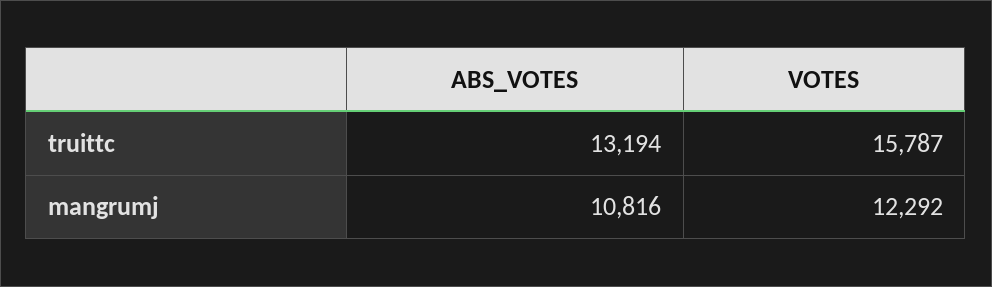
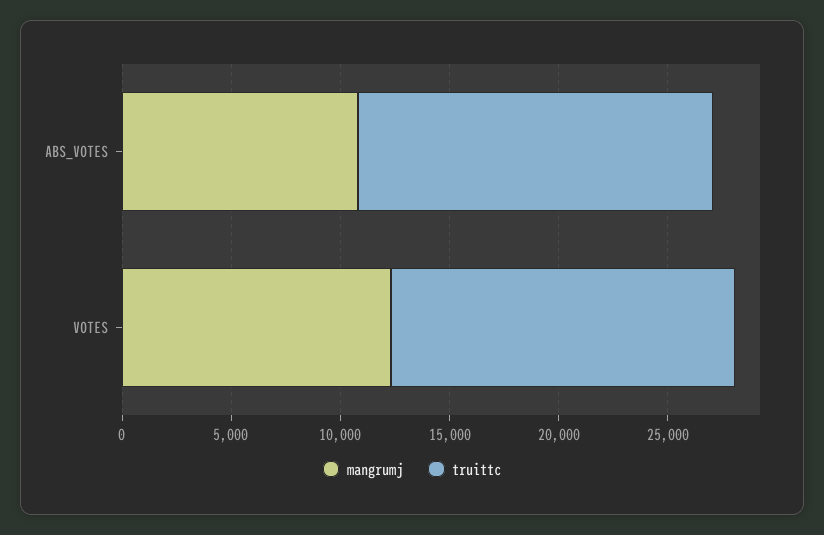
truittc, ABS_VOTES: 13194 -> 16000

